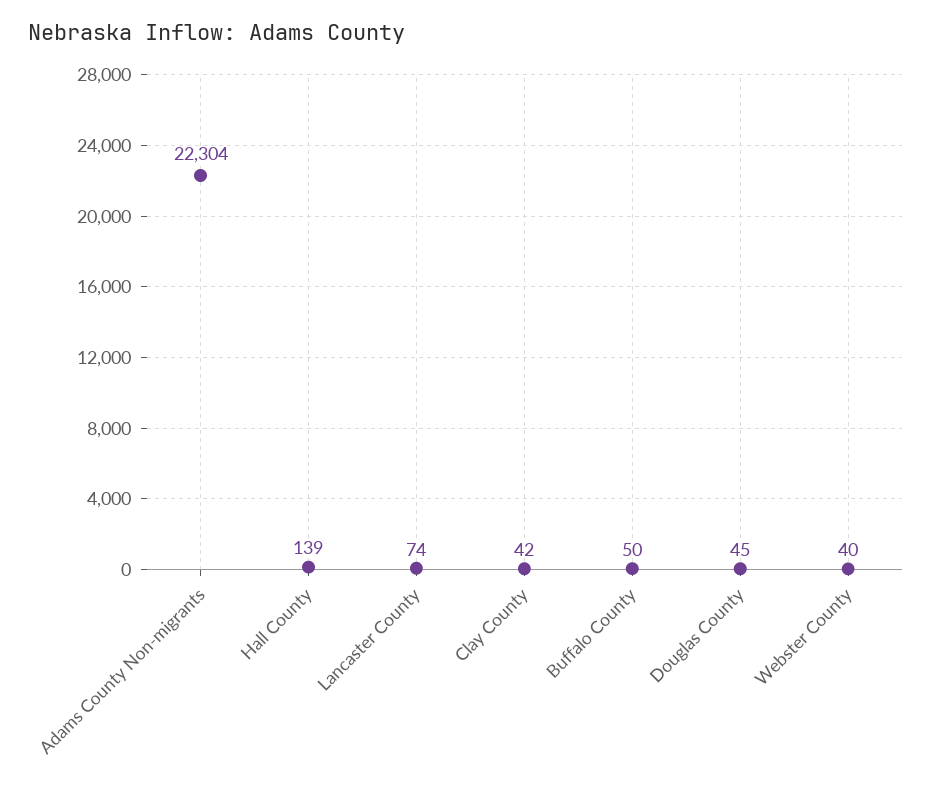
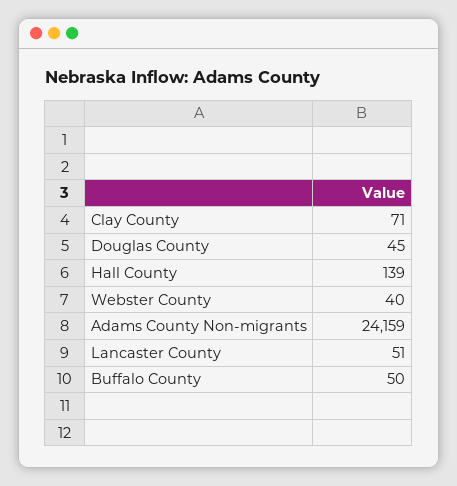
Adams County Non-migrants: 22304 -> 24159
Lancaster County: 74 -> 51
Clay County: 42 -> 71

